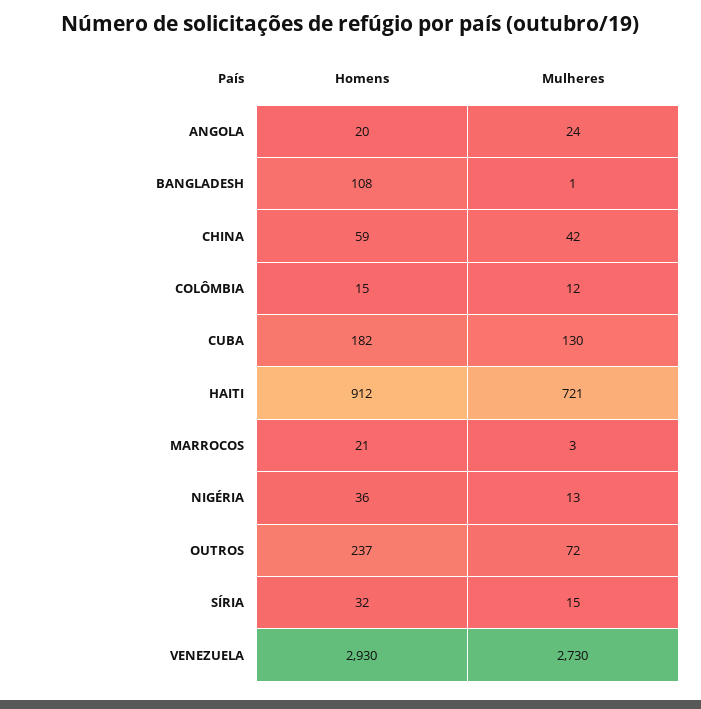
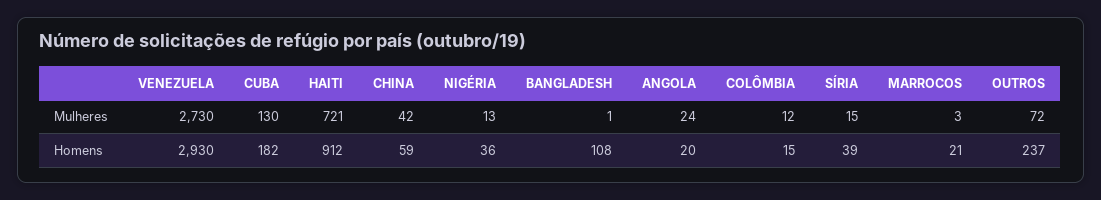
Homens, SÍRIA: 32 -> 39

